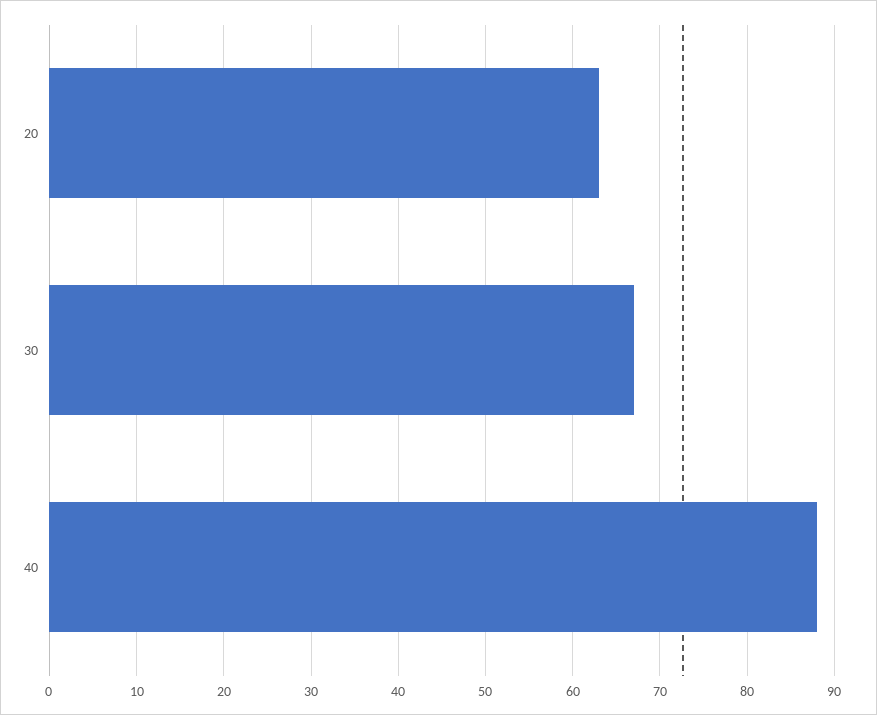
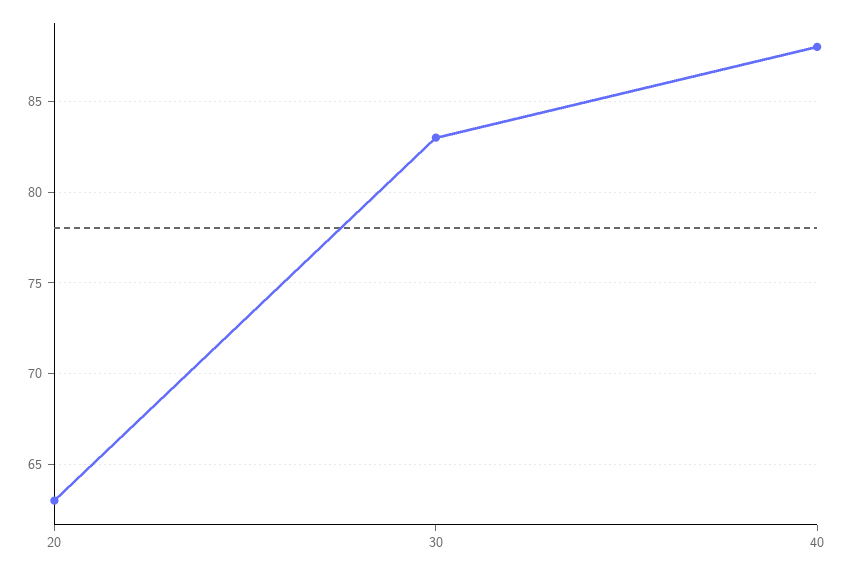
30: 67 -> 83

